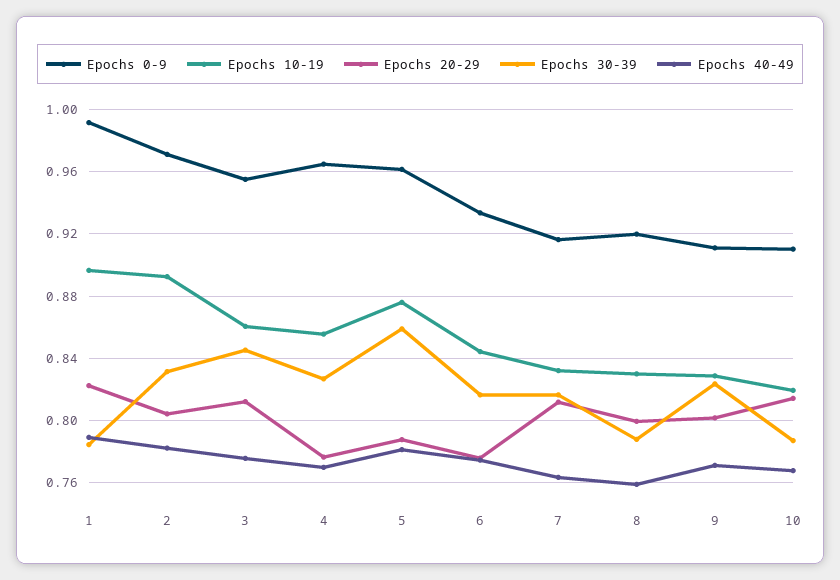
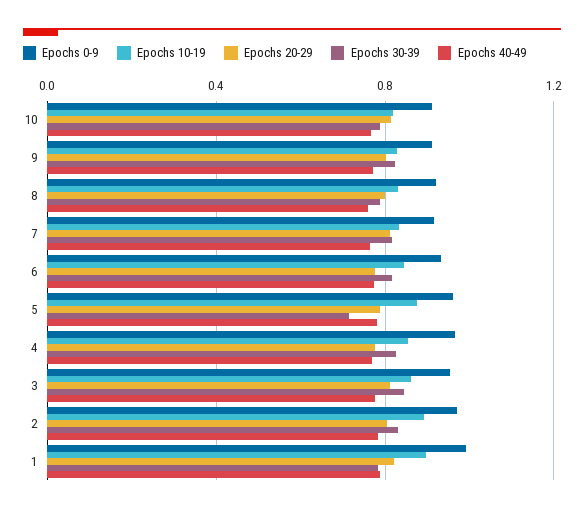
Epochs 30-39, 5: 0.86 -> 0.7

